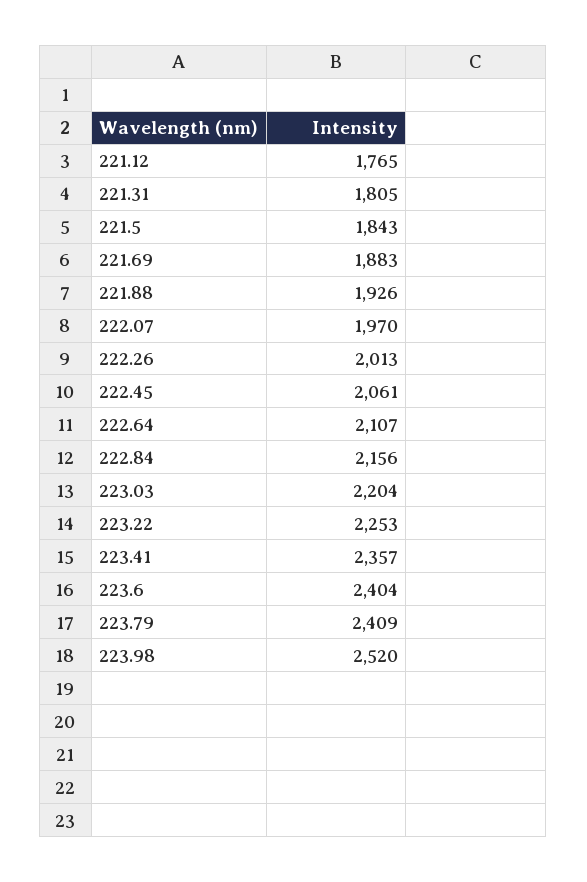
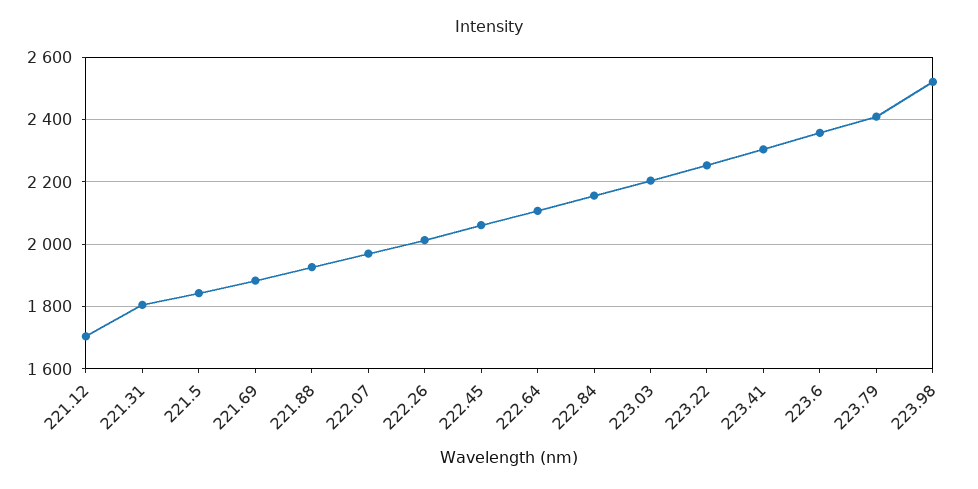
221.12: 1765 -> 1700
223.41: 2357 -> 2300
223.6: 2404 -> 2360

